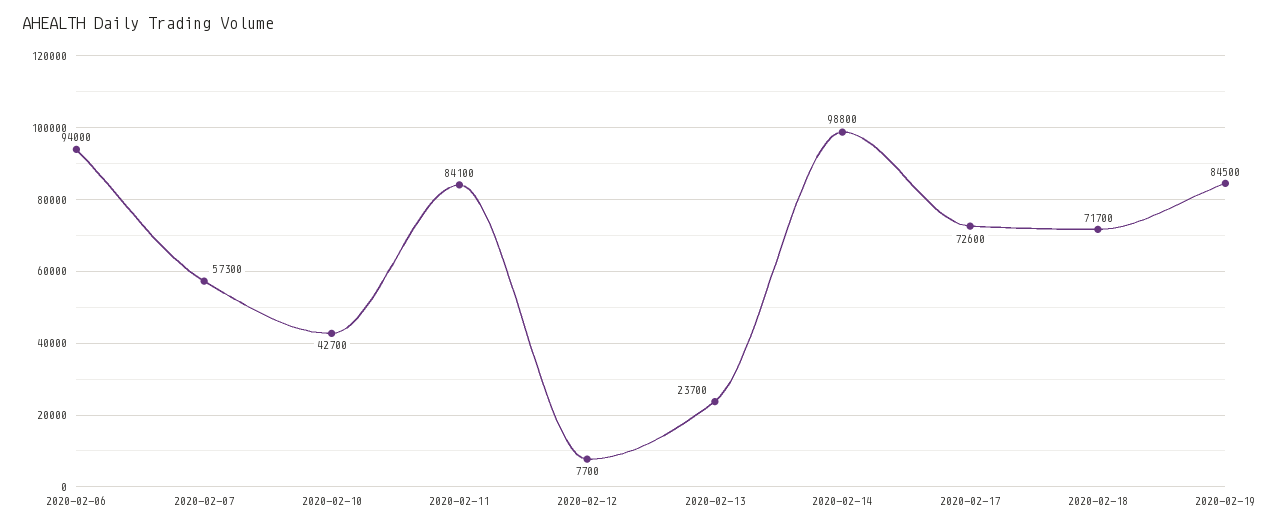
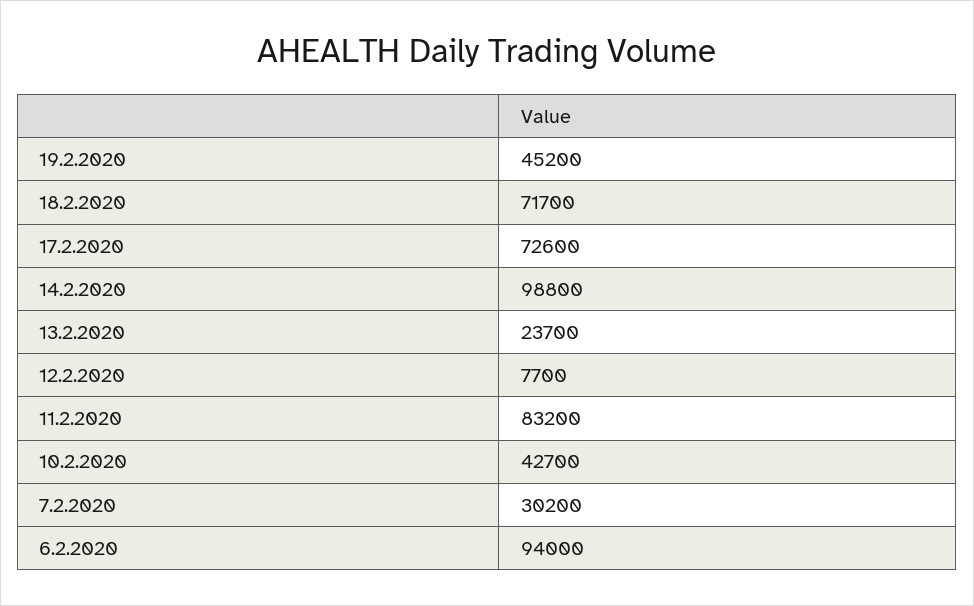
2020-02-07: 57300 -> 30200
2020-02-11: 84100 -> 83200
2020-02-19: 84500 -> 45200

